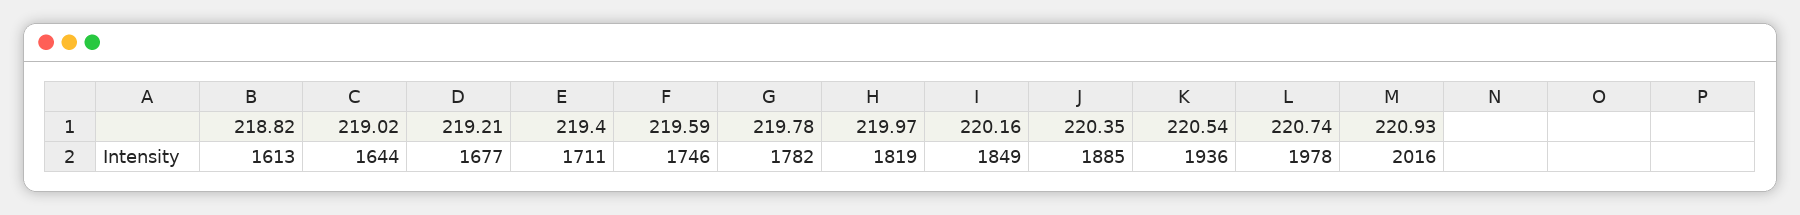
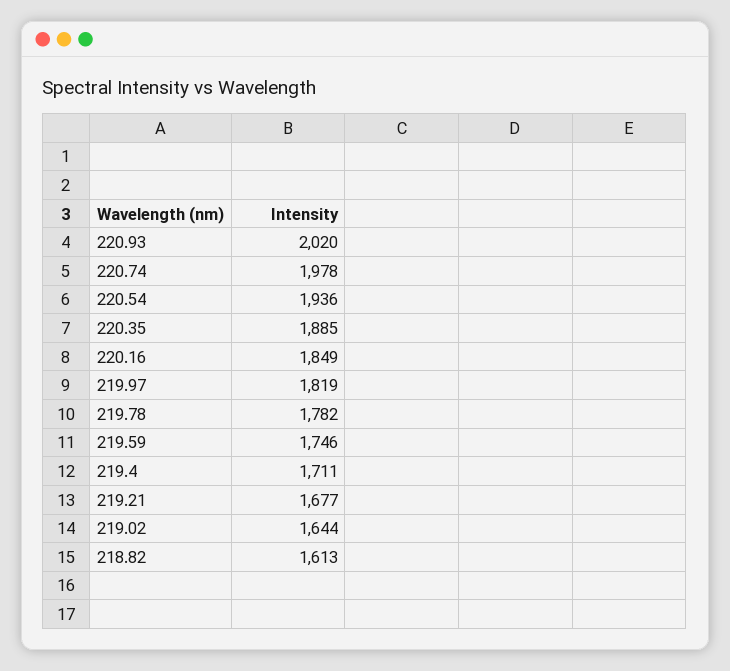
220.93: 2016 -> 2020

